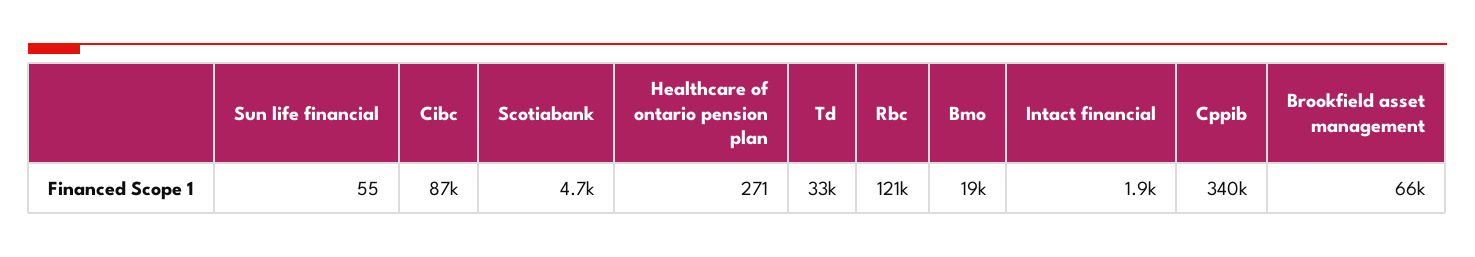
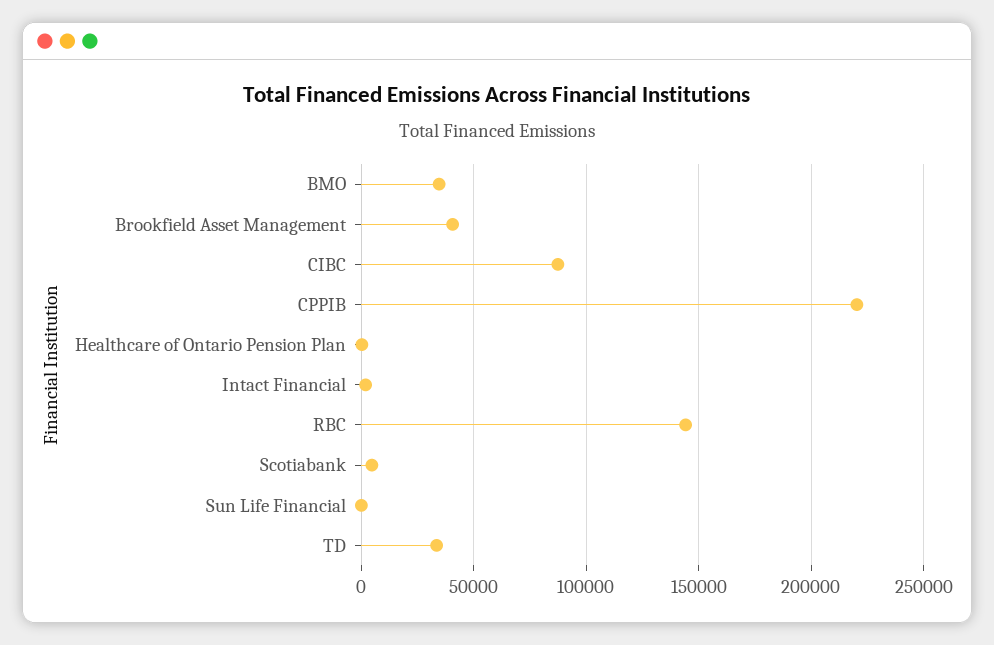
Rbc: 121000 -> 145000
Bmo: 19000 -> 35000
Cppib: 340000 -> 220000
Brookfield asset management: 66000 -> 40000

